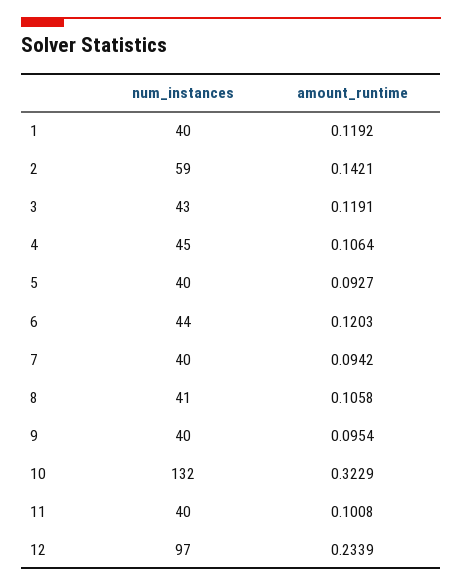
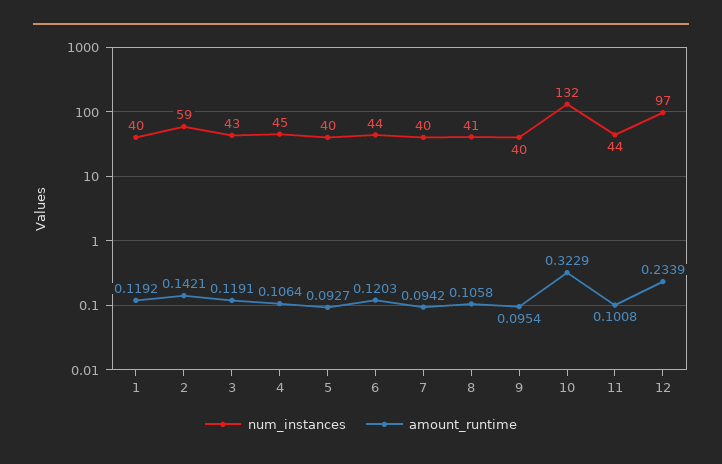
num_instances, 11: 40 -> 44

